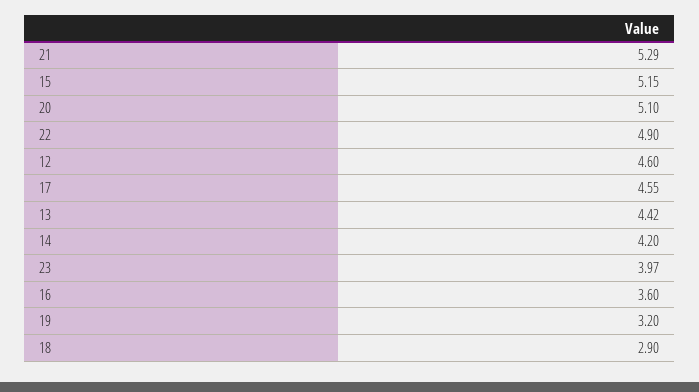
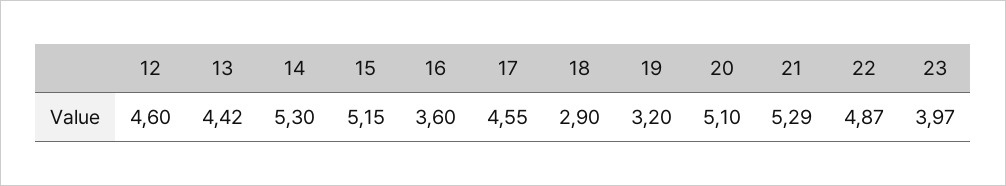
22: 4.9 -> 4.87
14: 4.2 -> 5.3

